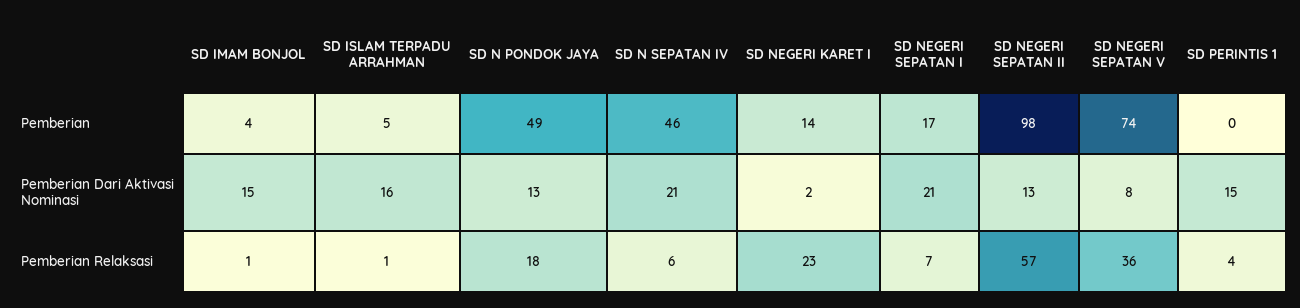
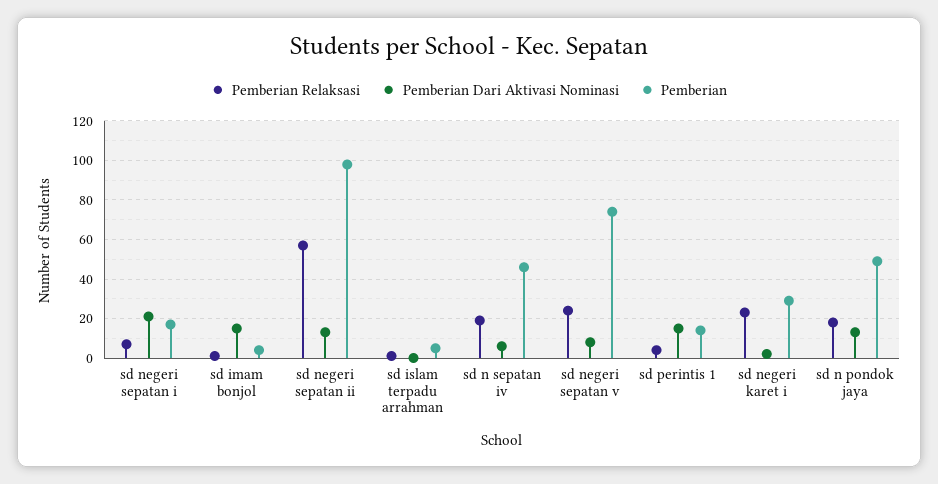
Pemberian, SD NEGERI KARET I: 14 -> 30
Pemberian, SD PERINTIS 1: 0 -> 15
Pemberian Dari Aktivasi Nominasi, SD ISLAM TERPADU ARRAHMAN: 16 -> 0
Pemberian Dari Aktivasi Nominasi, SD N SEPATAN IV: 21 -> 5
Pemberian Relaksasi, SD N SEPATAN IV: 6 -> 20
Pemberian Relaksasi, SD NEGERI SEPATAN V: 36 -> 25

